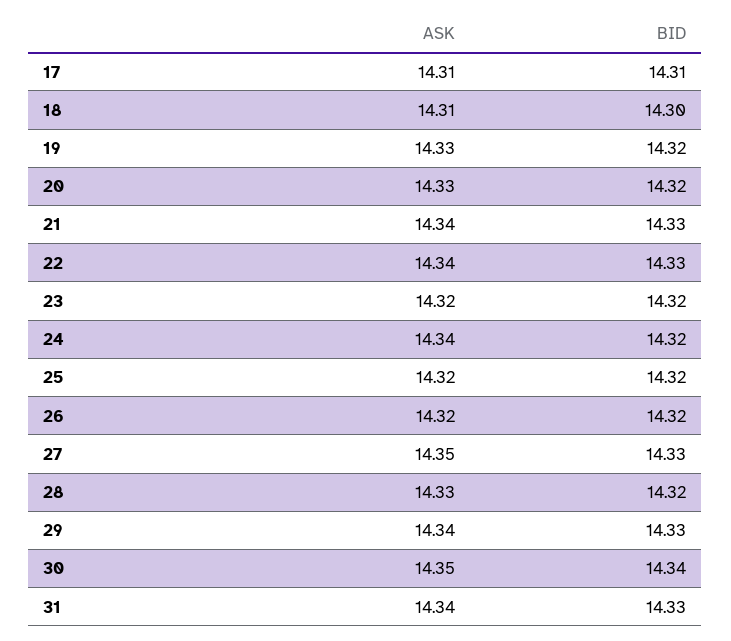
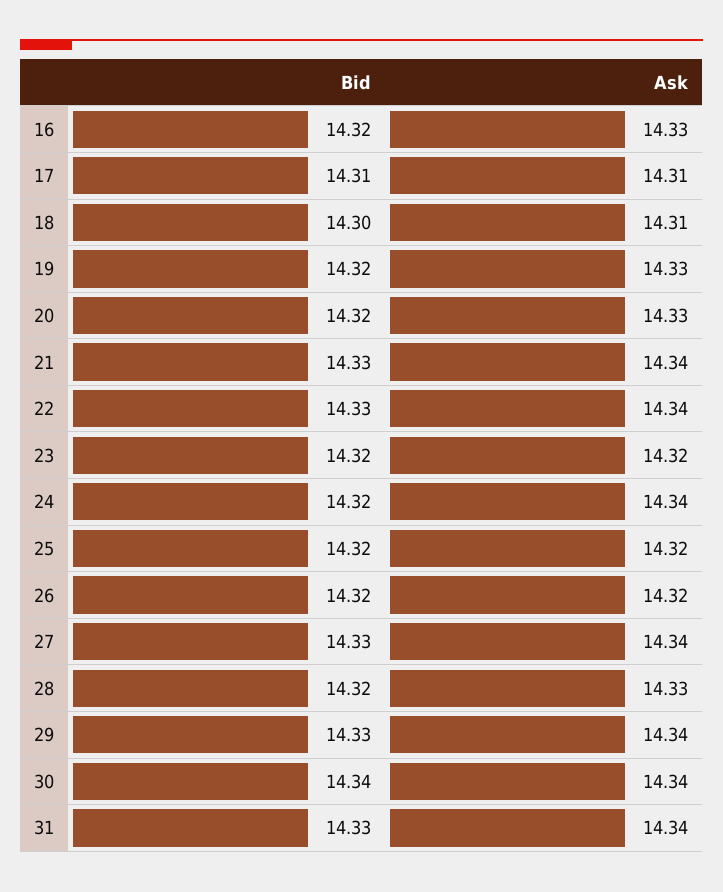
ASK, 27: 14.35 -> 14.34
ASK, 30: 14.35 -> 14.34
BID, 16: none -> 14.32
ASK, 16: none -> 14.33

